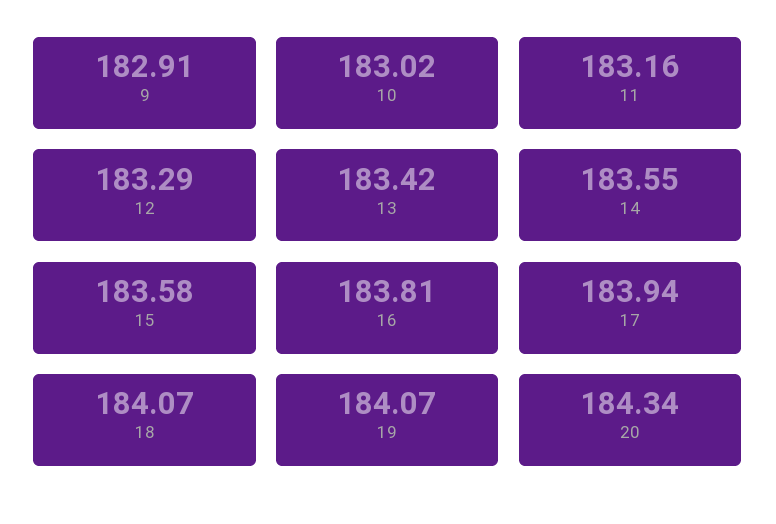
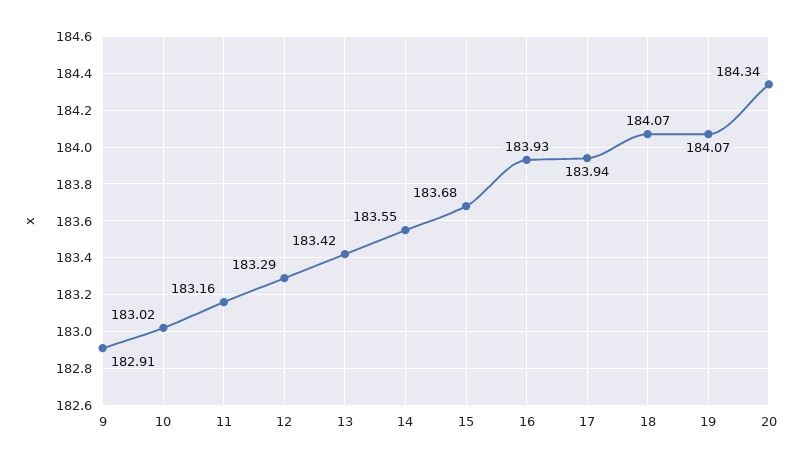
15: 183.58 -> 183.68
16: 183.81 -> 183.93

